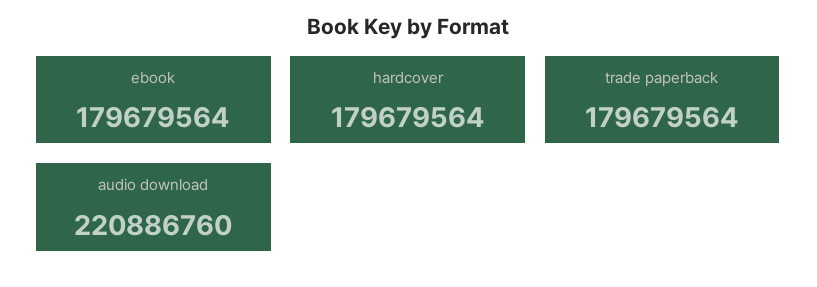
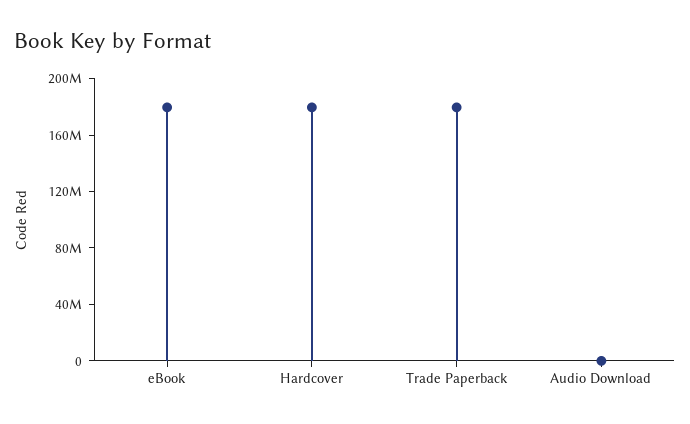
audio download: 220886760 -> 0

